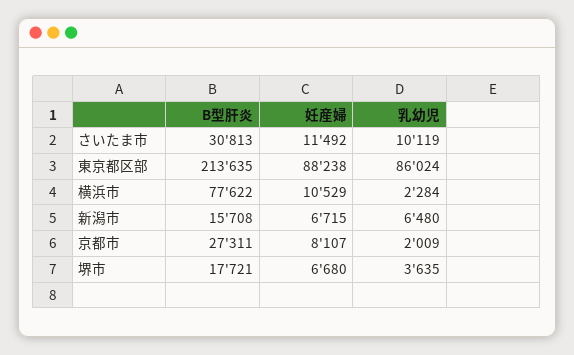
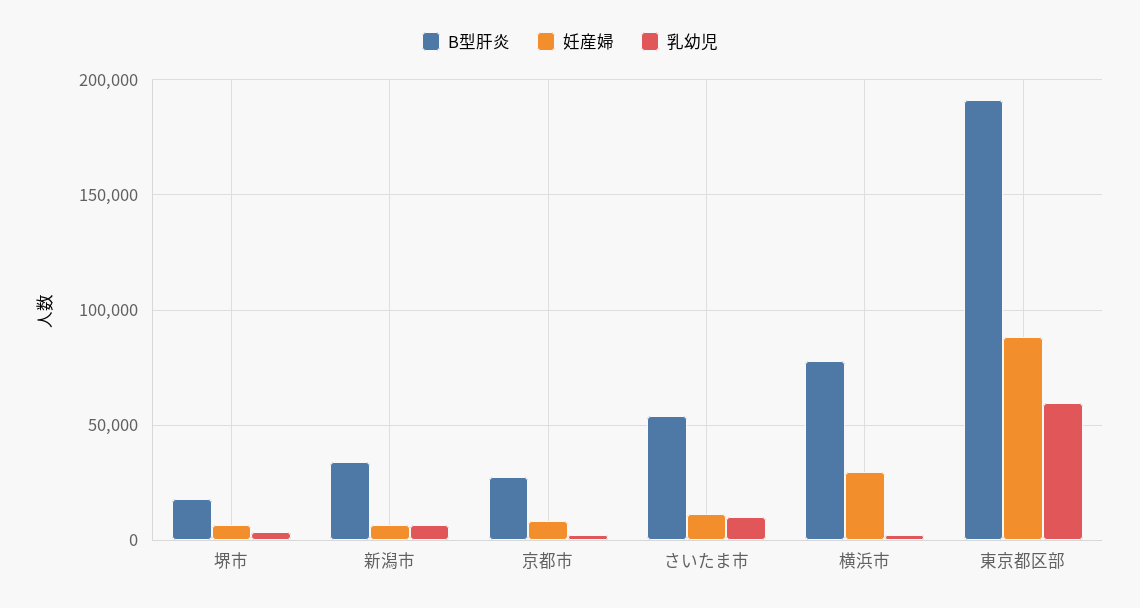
B型肝炎, さいたま市: 30813 -> 55000
B型肝炎, 東京都区部: 213635 -> 190000
乳幼児, 東京都区部: 86024 -> 60000
妊産婦, 横浜市: 10529 -> 30000
B型肝炎, 新潟市: 15708 -> 35000

